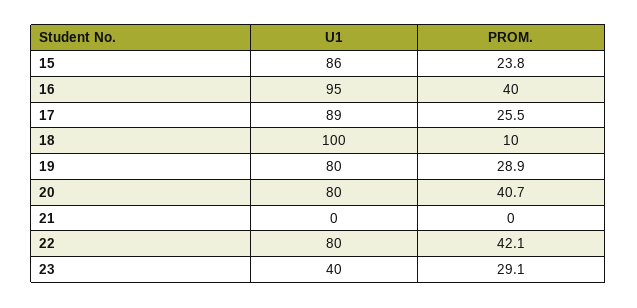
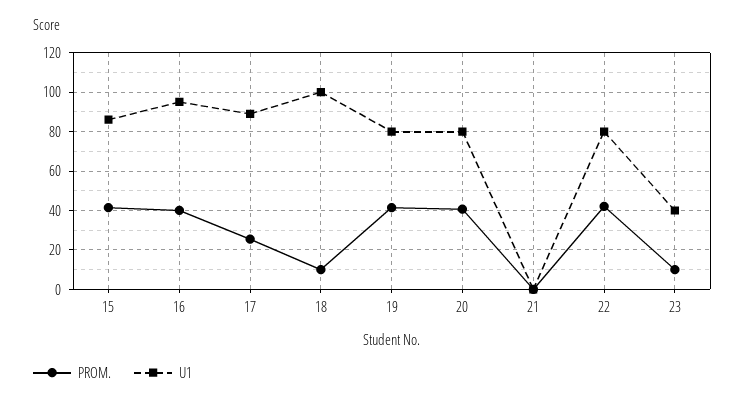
PROM., 15: 23.8 -> 40
PROM., 19: 28.9 -> 40
PROM., 23: 29.1 -> 10

